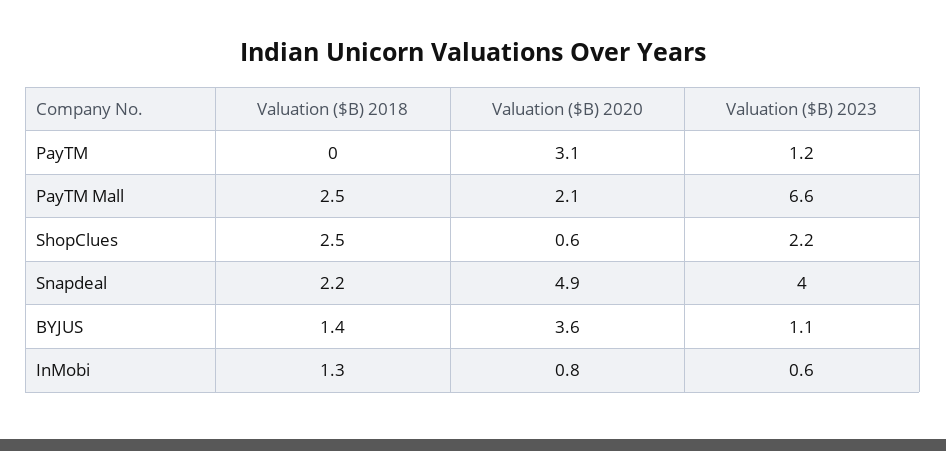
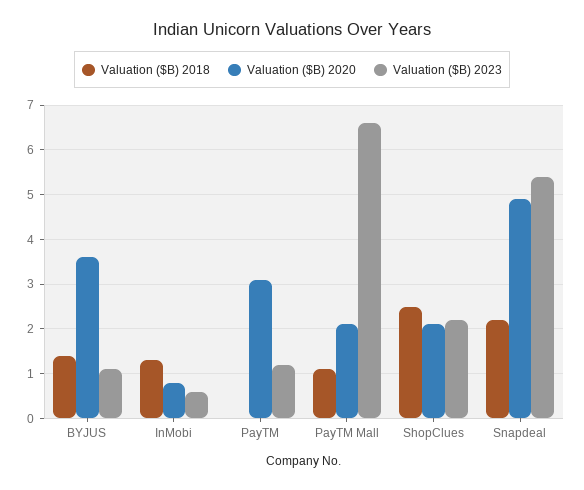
Valuation ($B) 2018, PayTM Mall: 2.5 -> 1
Valuation ($B) 2020, ShopClues: 0.6 -> 2
Valuation ($B) 2023, Snapdeal: 4 -> 5.5

